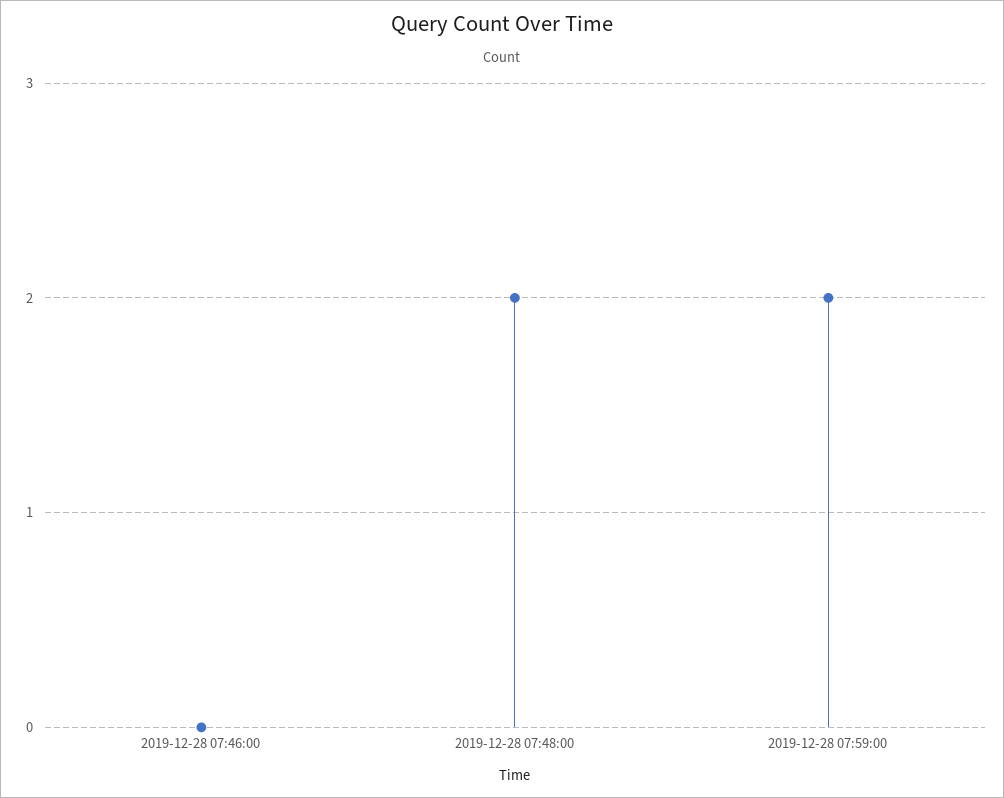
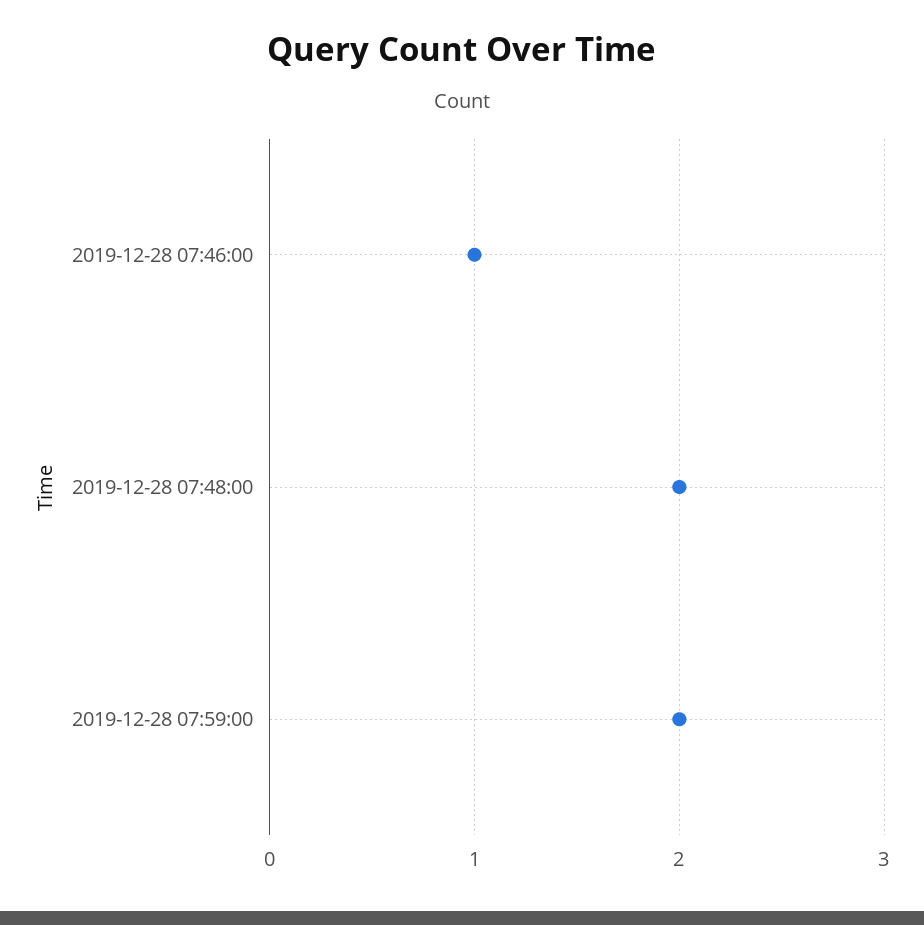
2019-12-28 07:46:00: 0 -> 1

